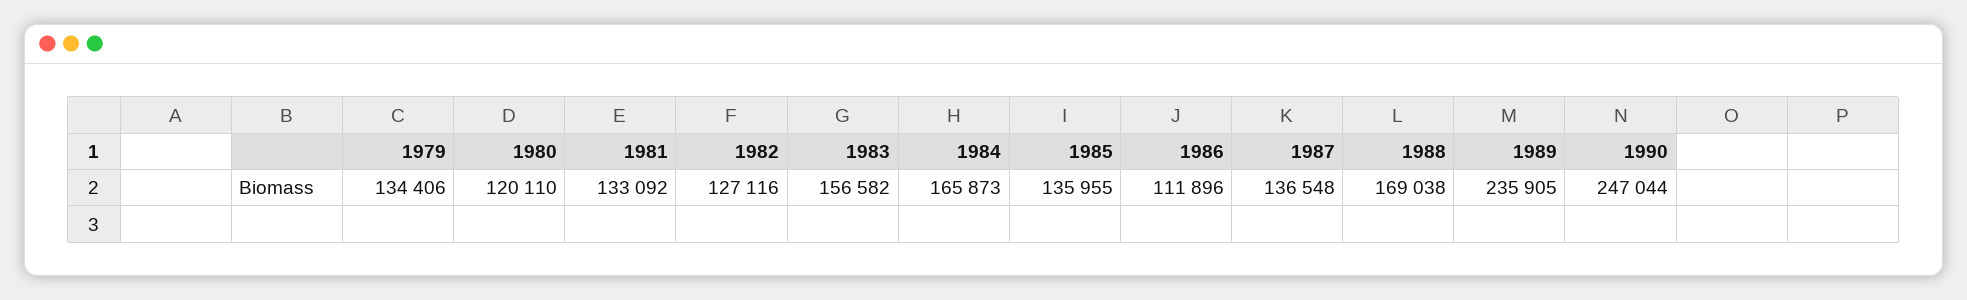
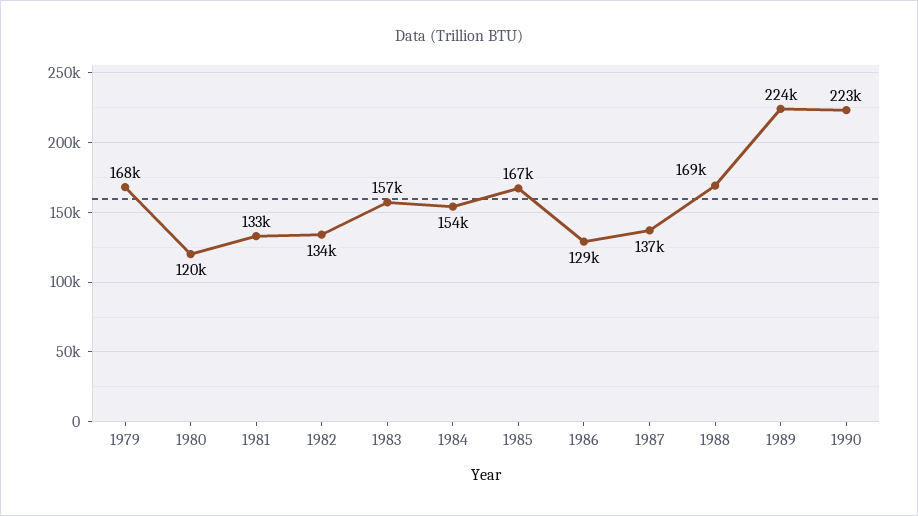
1979: 134406 -> 168000
1982: 127116 -> 134000
1984: 165873 -> 154000
1985: 135955 -> 167000
1986: 111896 -> 129000
1989: 235905 -> 224000
1990: 247044 -> 223000

